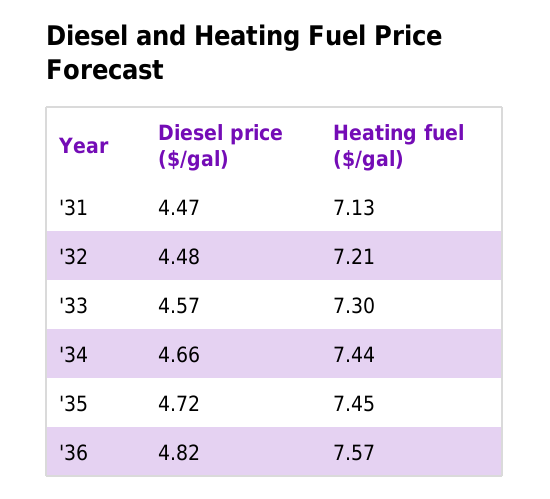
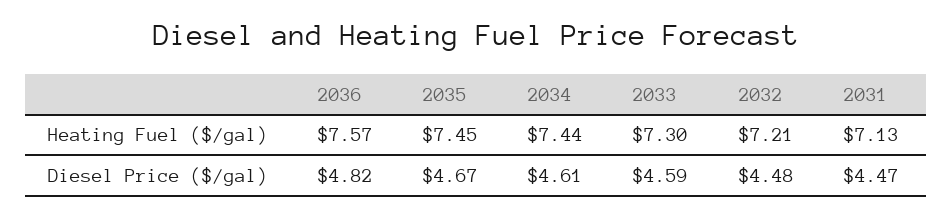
Diesel price ($/gal), '33: 4.57 -> 4.59
Diesel price ($/gal), '34: 4.66 -> 4.61
Diesel price ($/gal), '35: 4.72 -> 4.67

